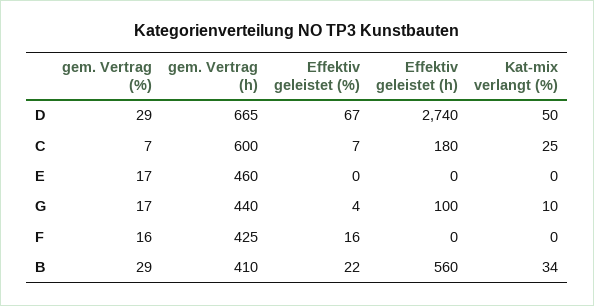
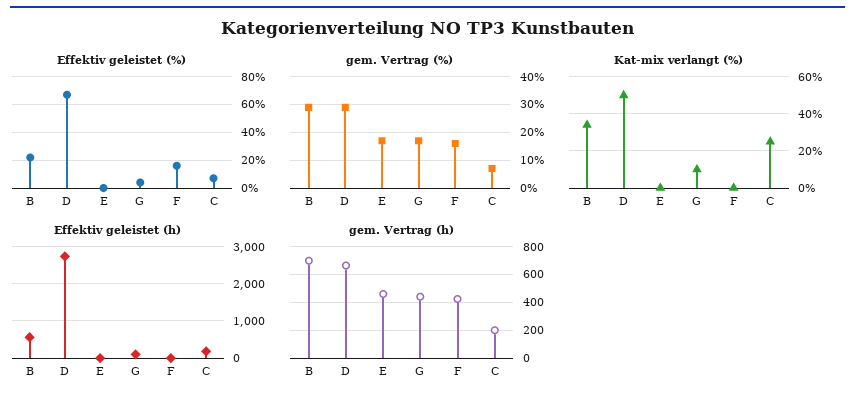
gem. Vertrag (h), C: 600 -> 200
gem. Vertrag (h), B: 410 -> 700

